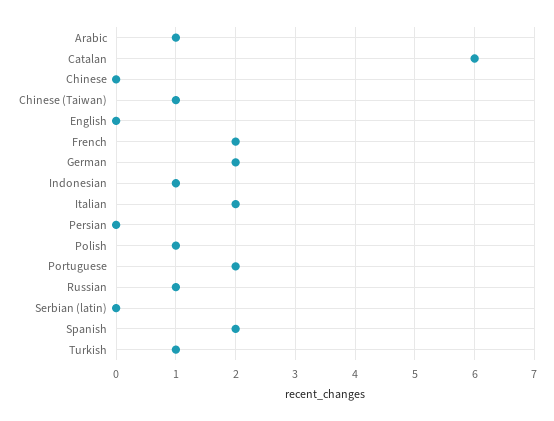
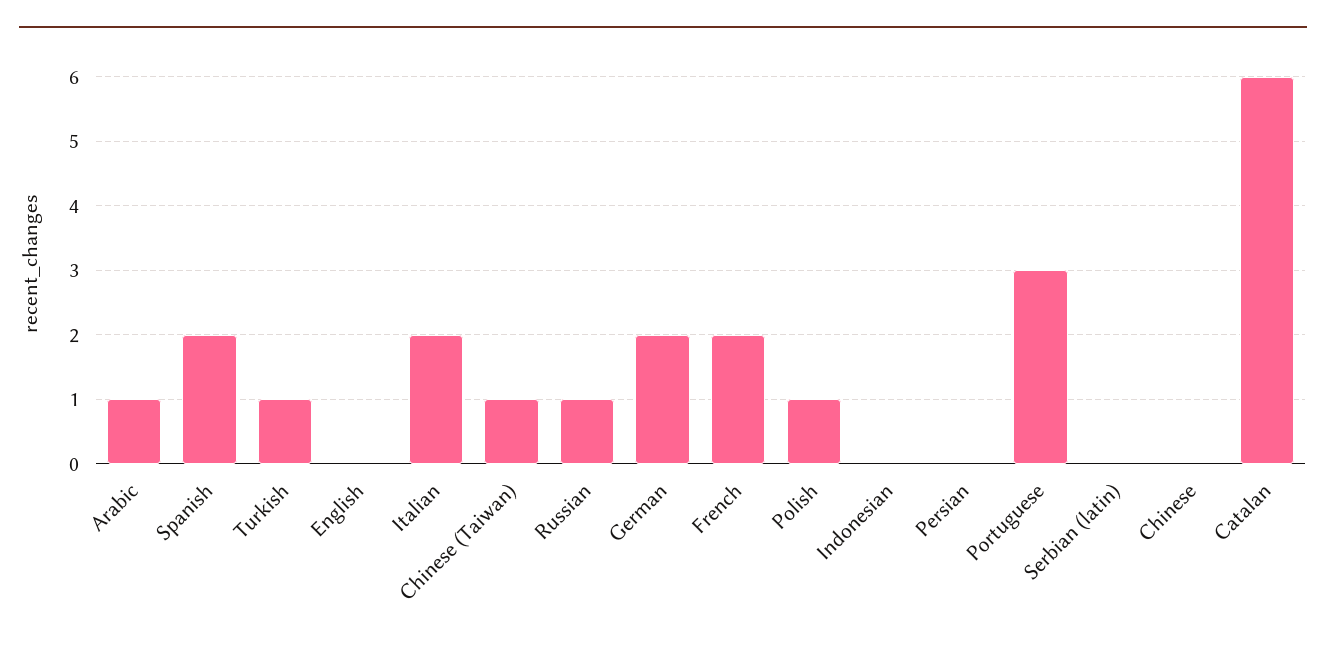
Indonesian: 1 -> 0
Portuguese: 2 -> 3

